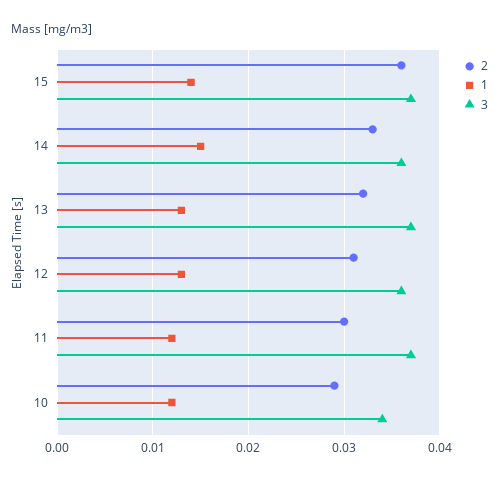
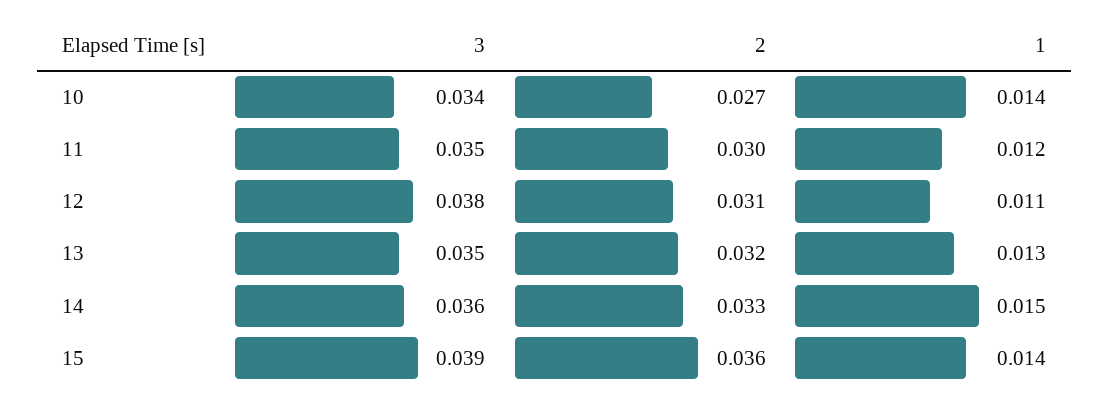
3, 15: 0.037 -> 0.039
3, 13: 0.037 -> 0.035
1, 12: 0.013 -> 0.011
3, 12: 0.036 -> 0.038
3, 11: 0.037 -> 0.035
2, 10: 0.029 -> 0.027
1, 10: 0.012 -> 0.014

